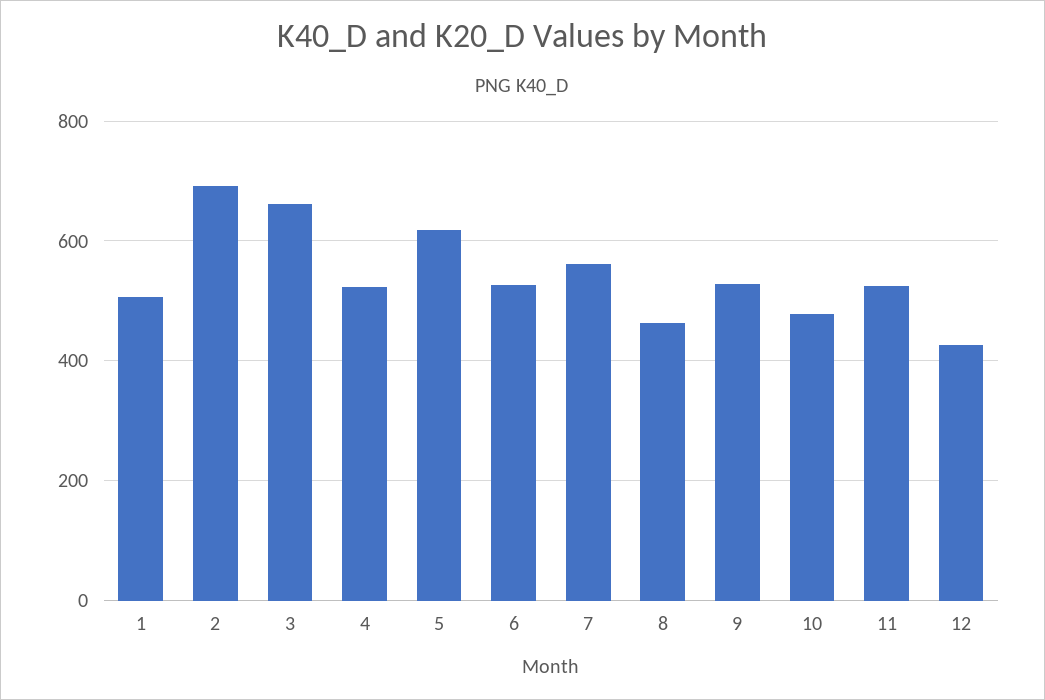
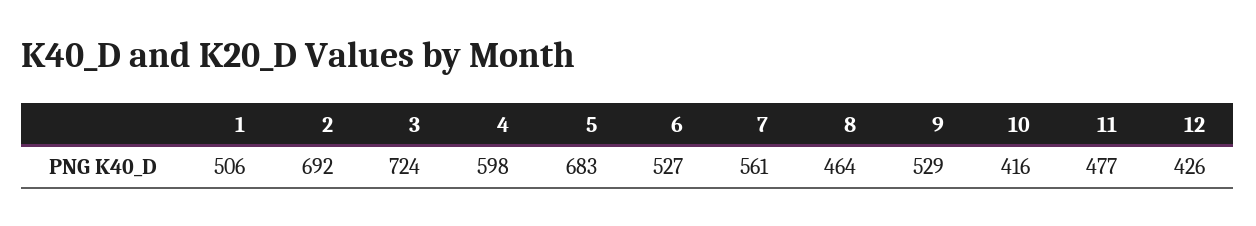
3: 660 -> 724
4: 520 -> 598
5: 620 -> 683
10: 480 -> 416
11: 520 -> 477

